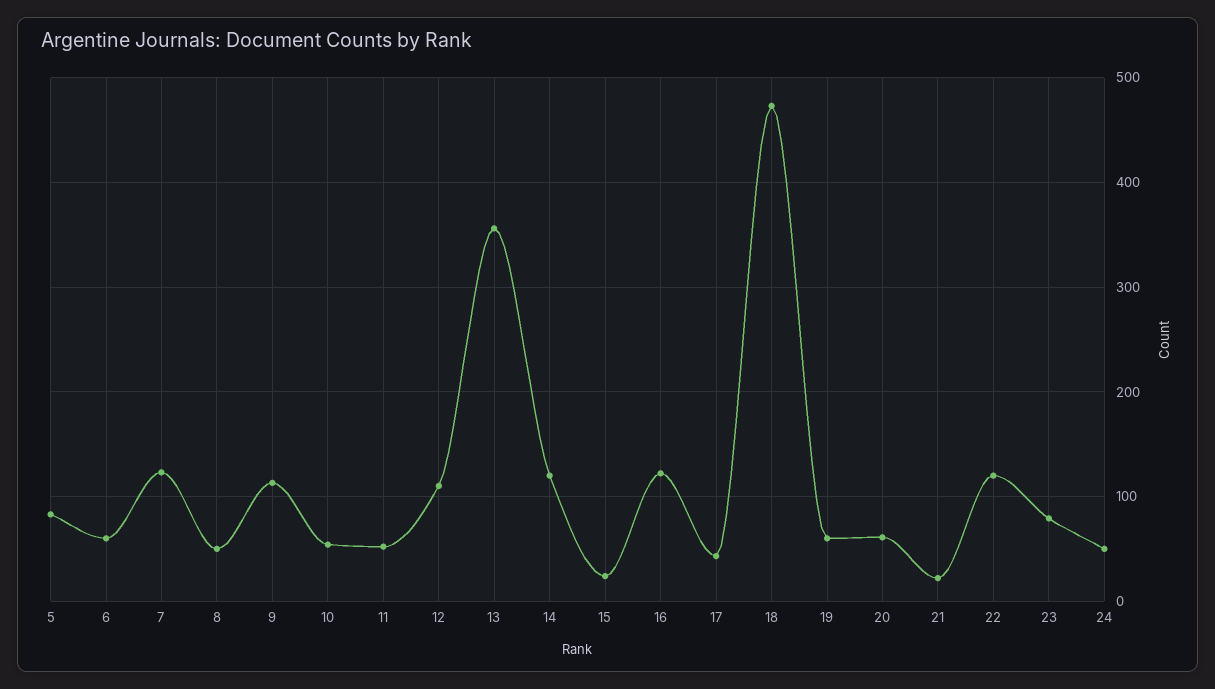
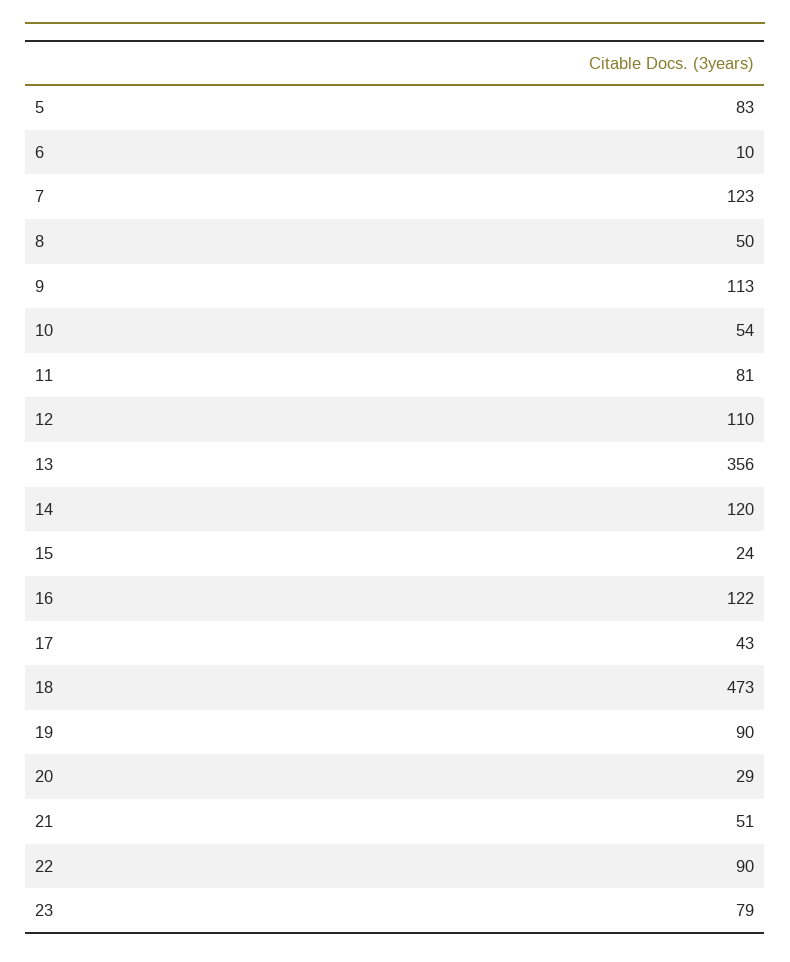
6: 60 -> 10
11: 50 -> 81
19: 60 -> 90
20: 60 -> 29
21: 20 -> 51
22: 120 -> 90
24: 50 -> none

